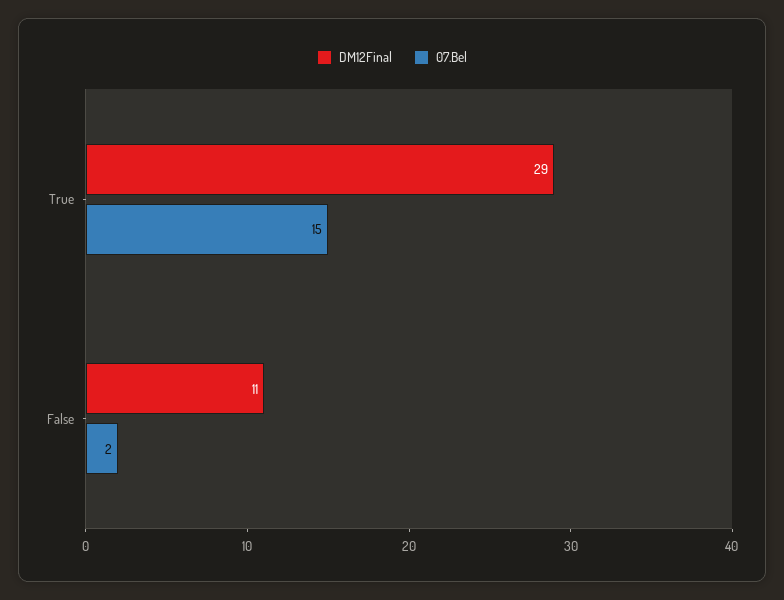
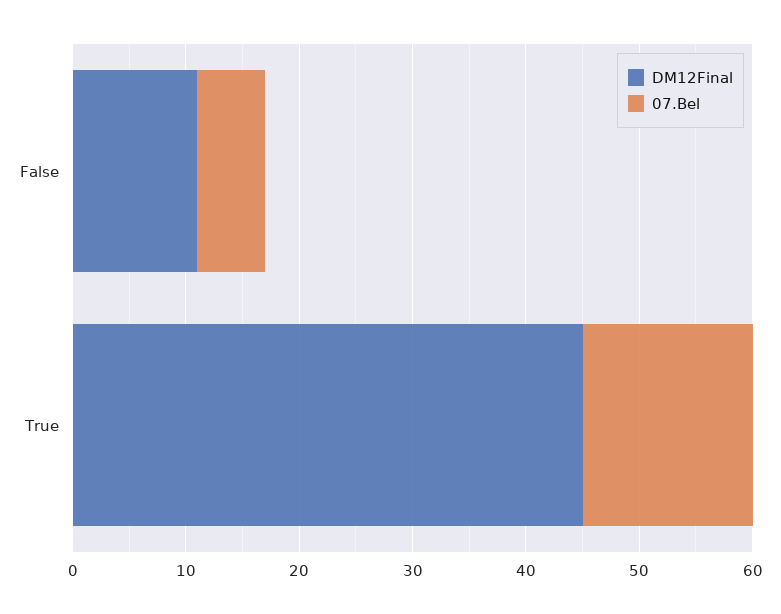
DM12Final, True: 29 -> 45
07.Bel, False: 2 -> 6

